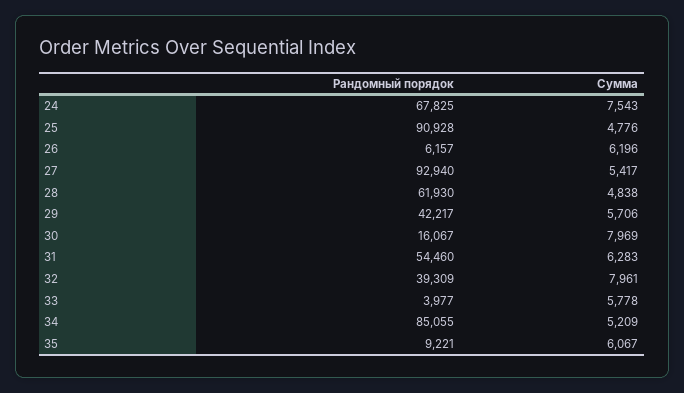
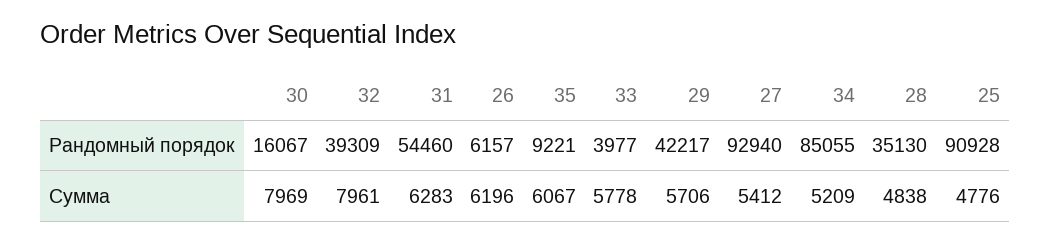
Рандомный порядок, 24: 67825 -> none
Сумма, 24: 7543 -> none
Сумма, 27: 5417 -> 5412
Рандомный порядок, 28: 61930 -> 35130

